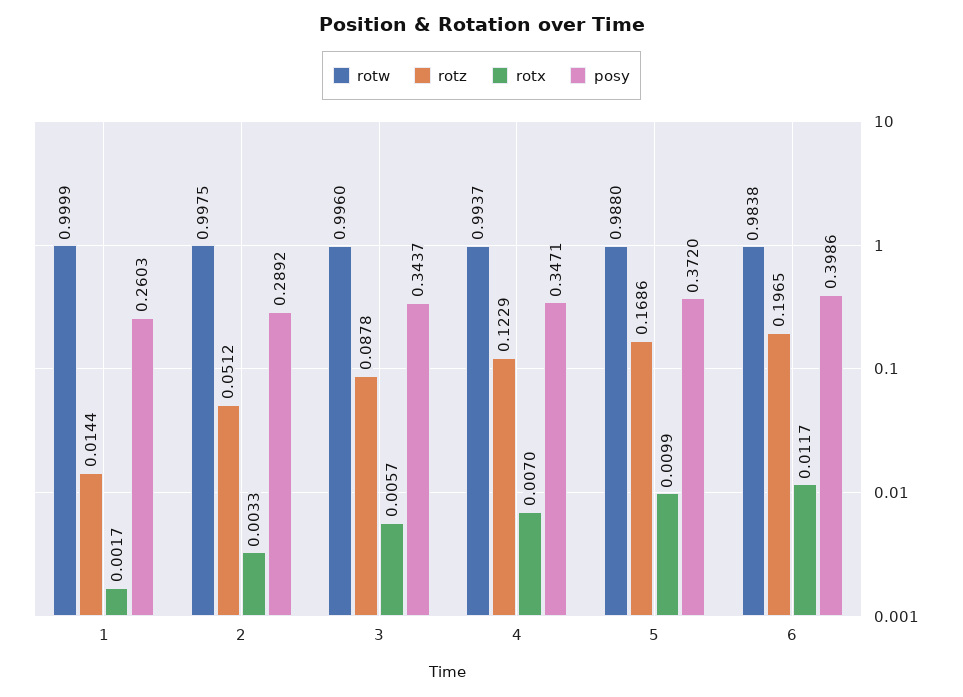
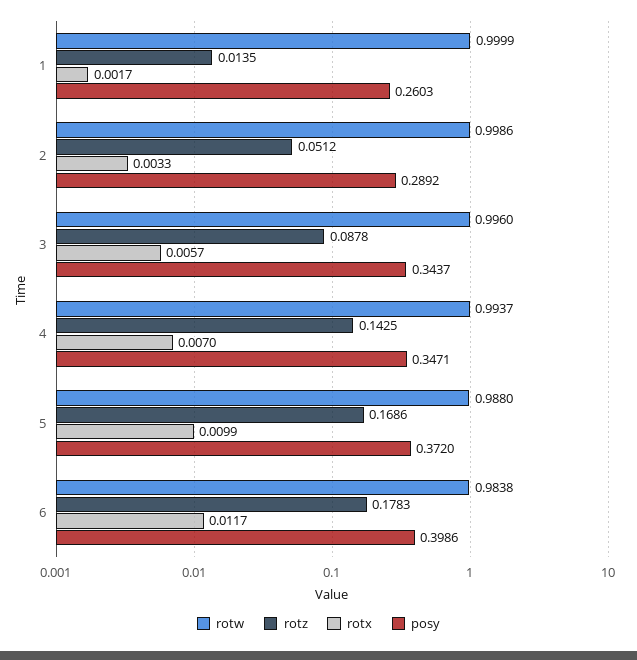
rotz, 1: 0.0144 -> 0.0135
rotw, 2: 0.9975 -> 0.9986
rotz, 4: 0.1229 -> 0.1425
rotz, 6: 0.1965 -> 0.1783

